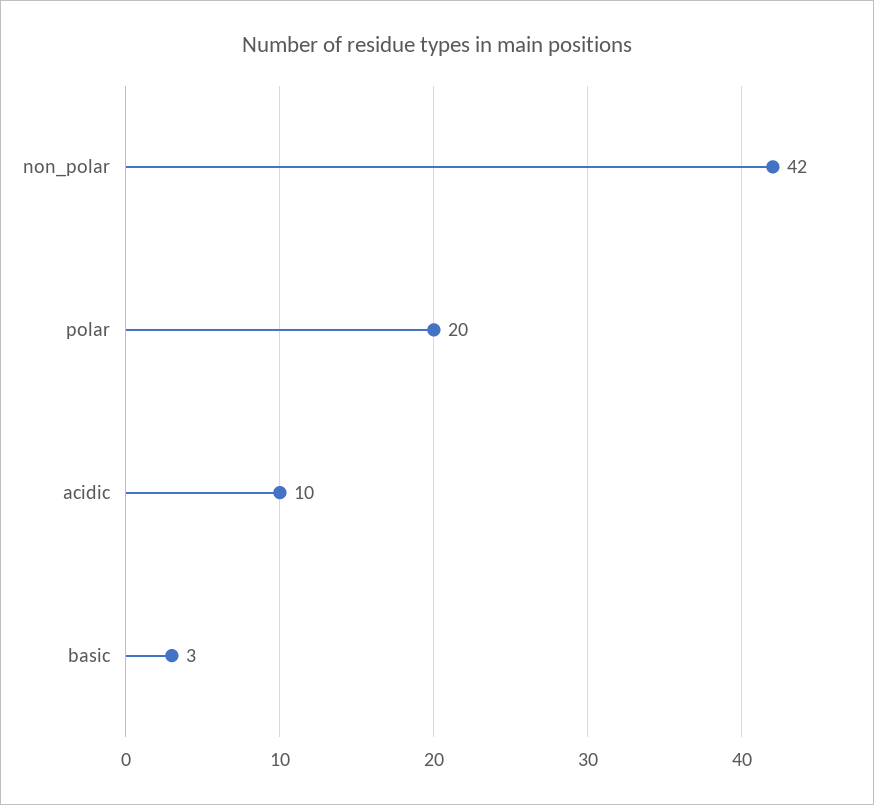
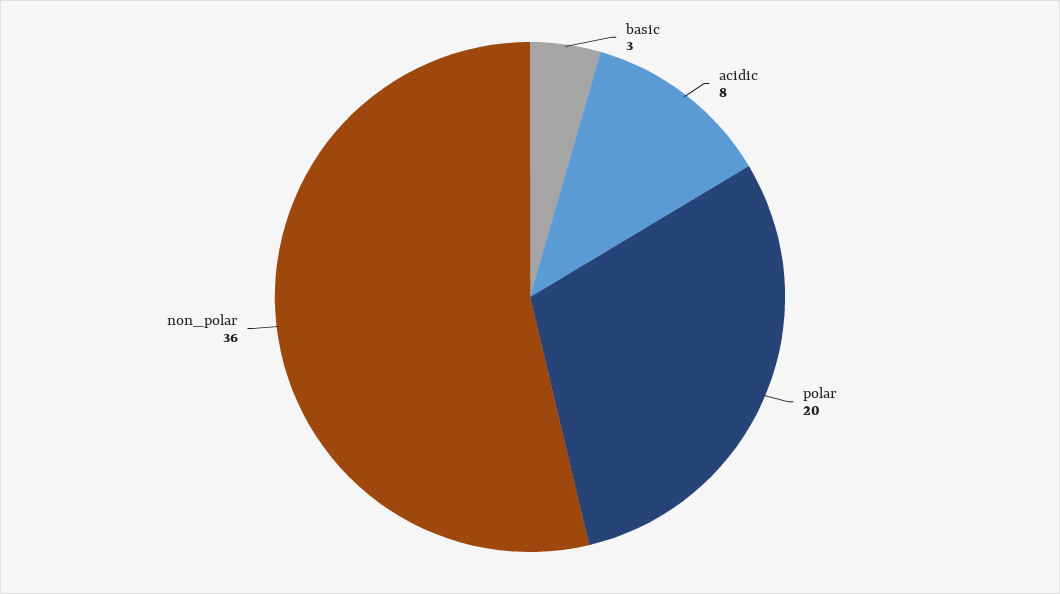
non_polar: 42 -> 36
acidic: 10 -> 8

